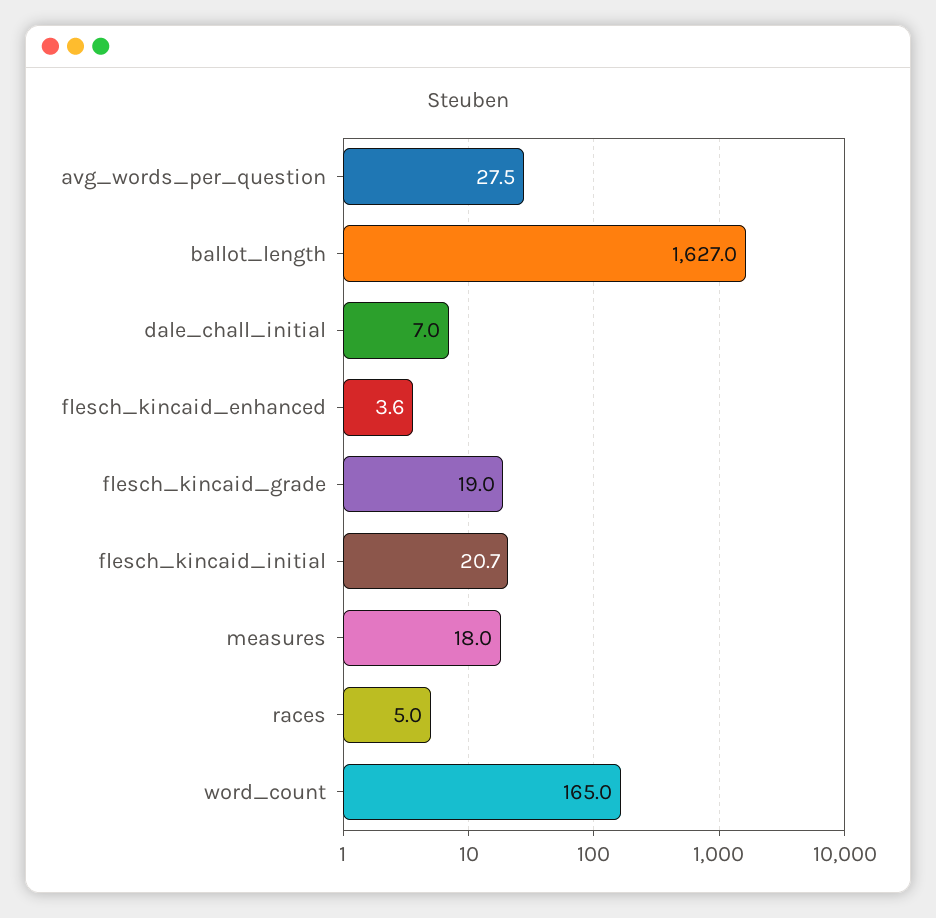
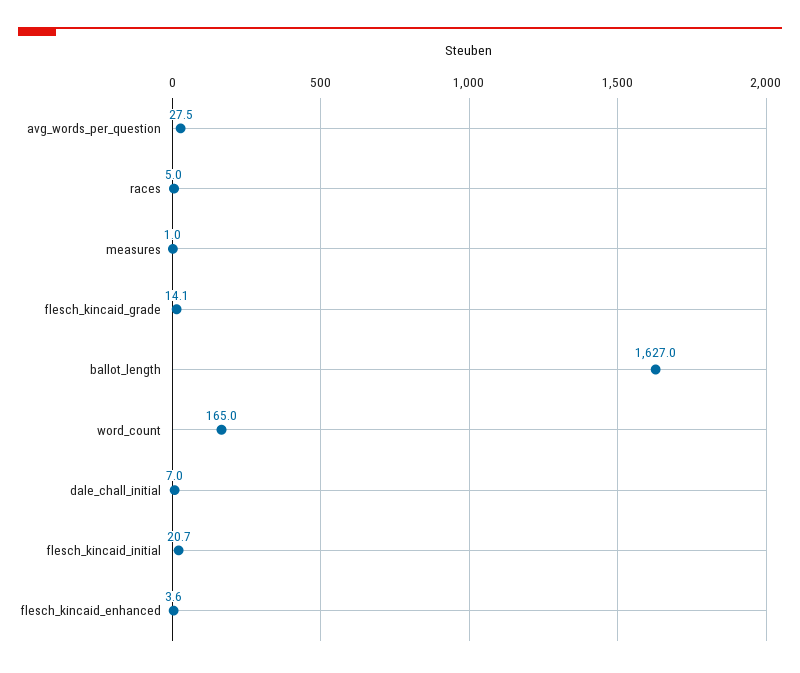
flesch_kincaid_grade: 19 -> 14.1
measures: 18 -> 1

